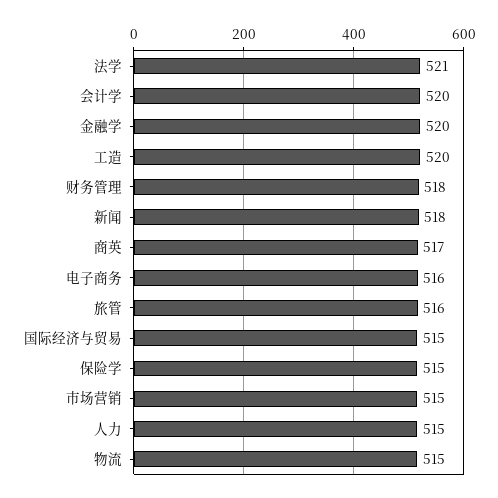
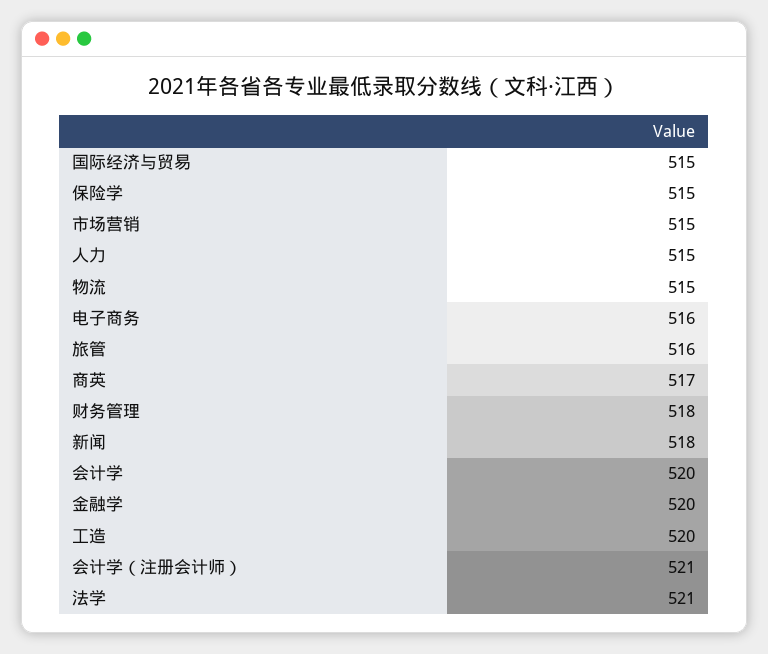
会计学（注册会计师）: none -> 521

